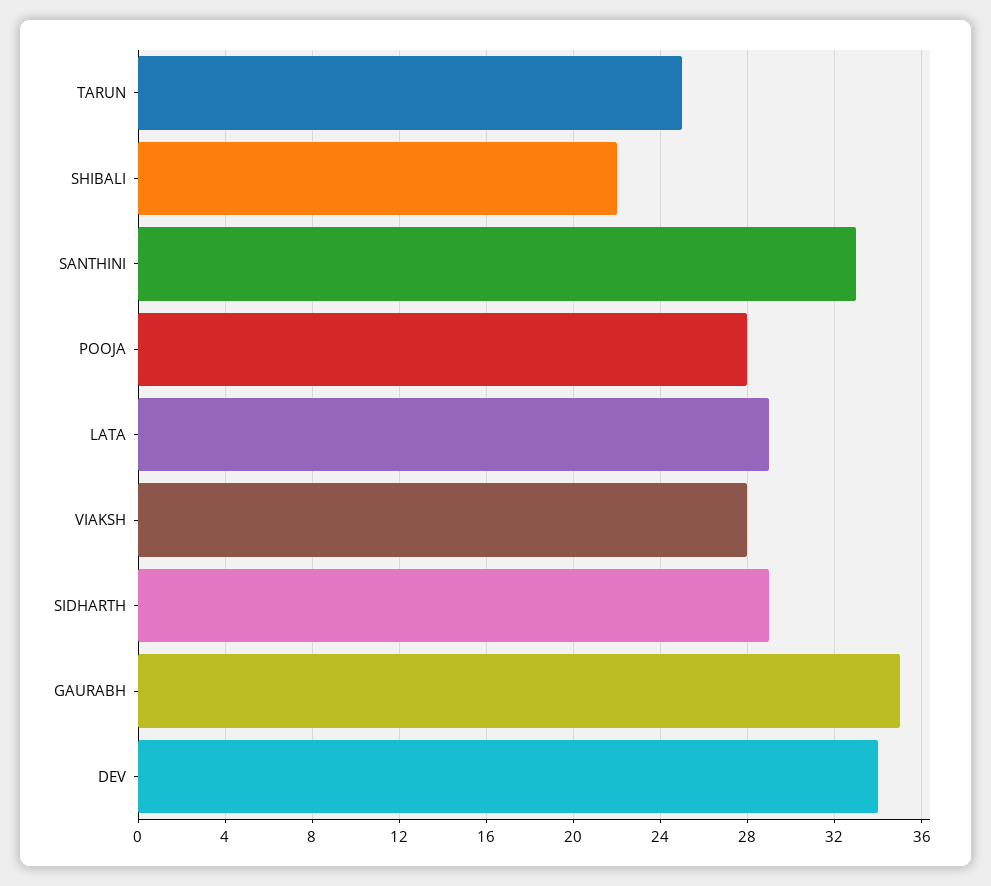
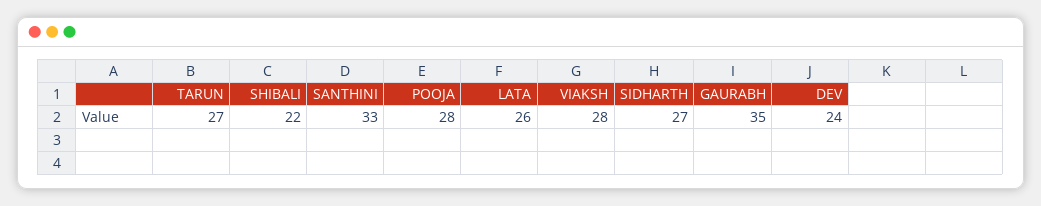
TARUN: 25 -> 27
LATA: 29 -> 26
SIDHARTH: 29 -> 27
DEV: 34 -> 24

